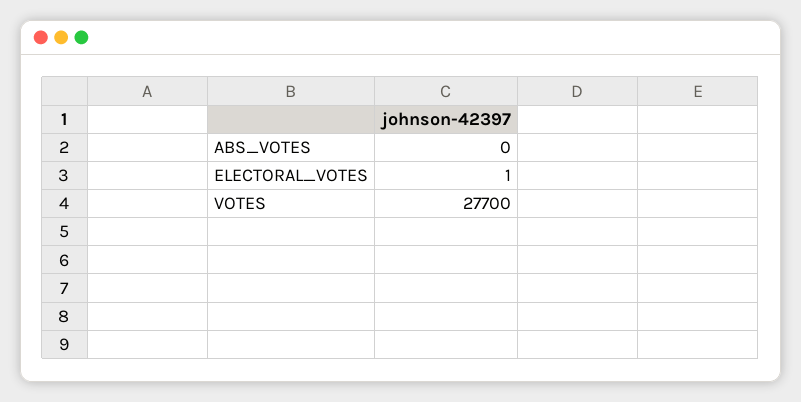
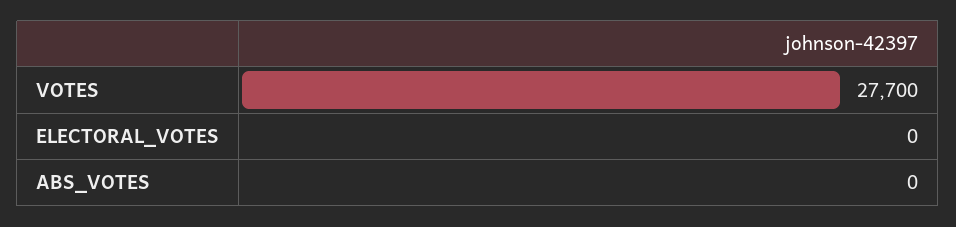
ELECTORAL_VOTES: 1 -> 0

